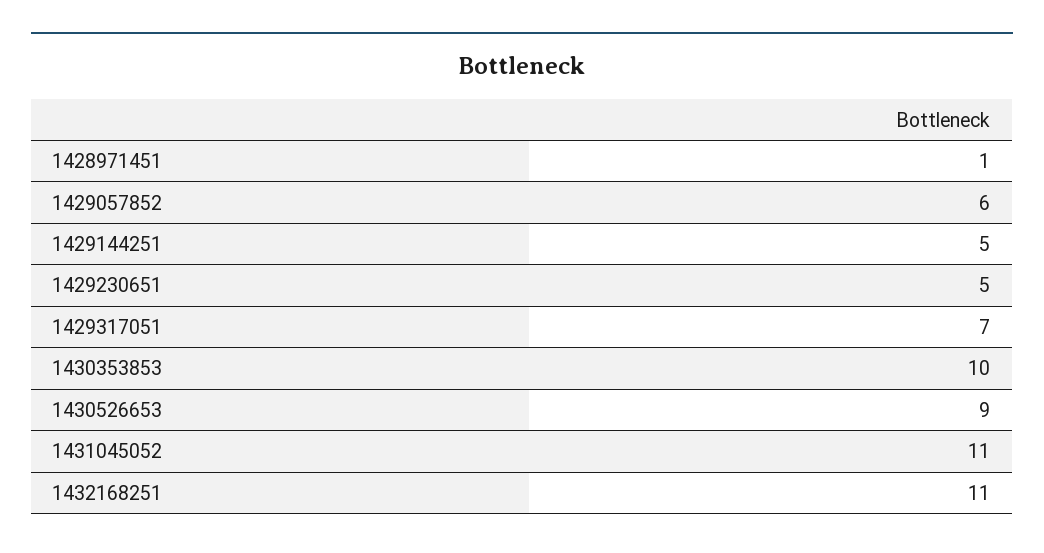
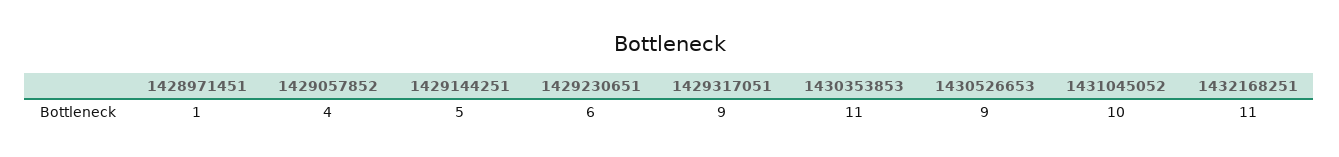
1429057852: 6 -> 4
1429230651: 5 -> 6
1429317051: 7 -> 9
1430353853: 10 -> 11
1431045052: 11 -> 10

